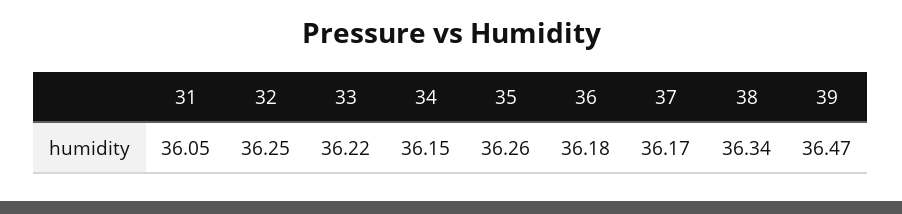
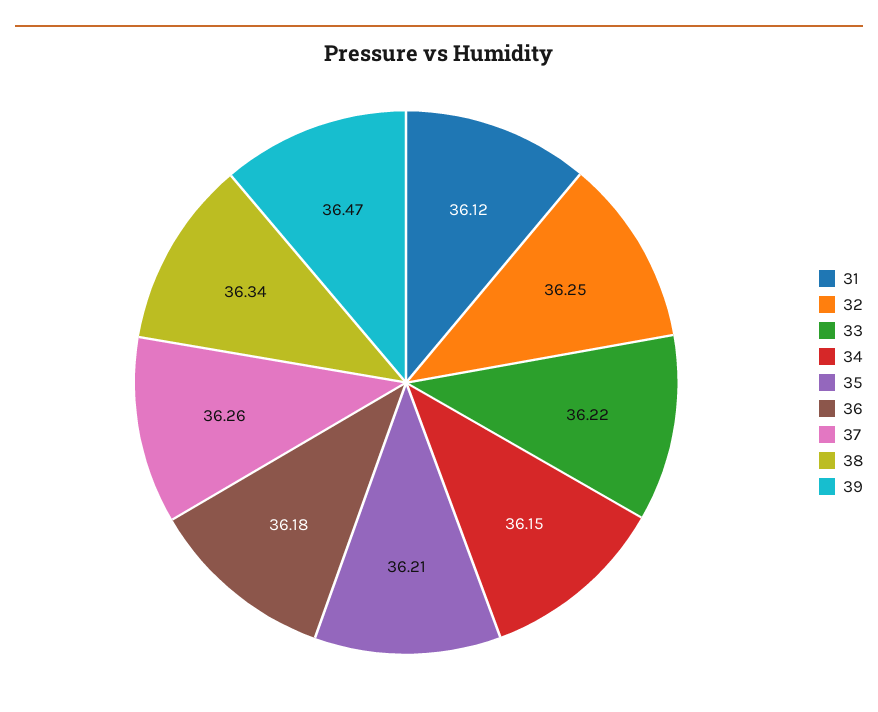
31: 36.05 -> 36.12
35: 36.26 -> 36.21
37: 36.17 -> 36.26

